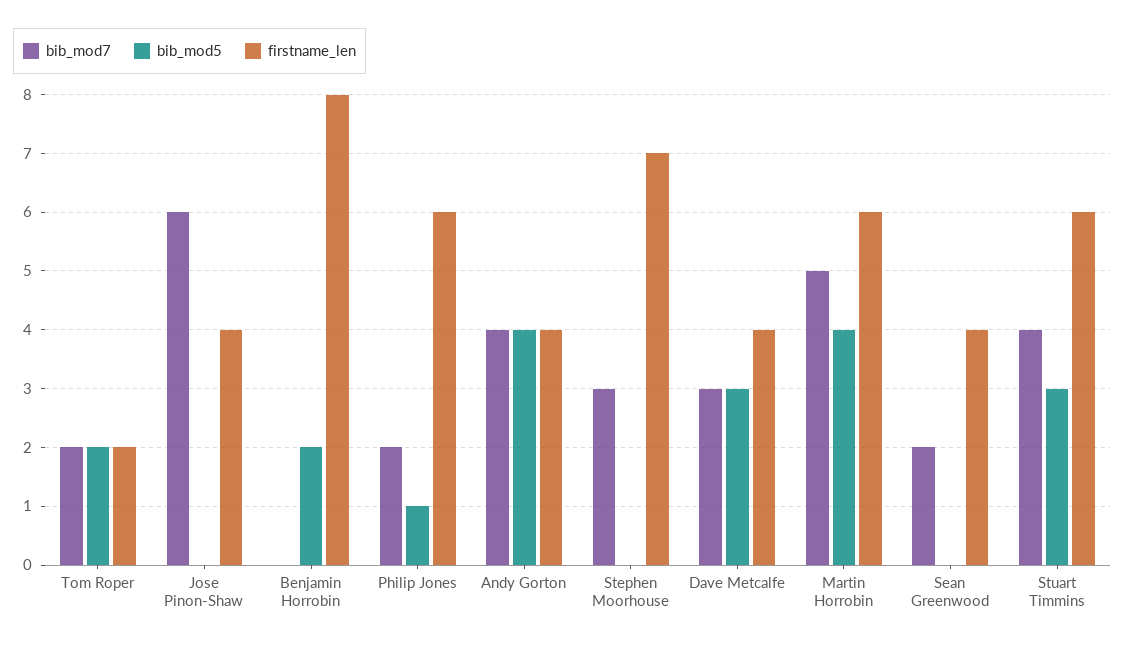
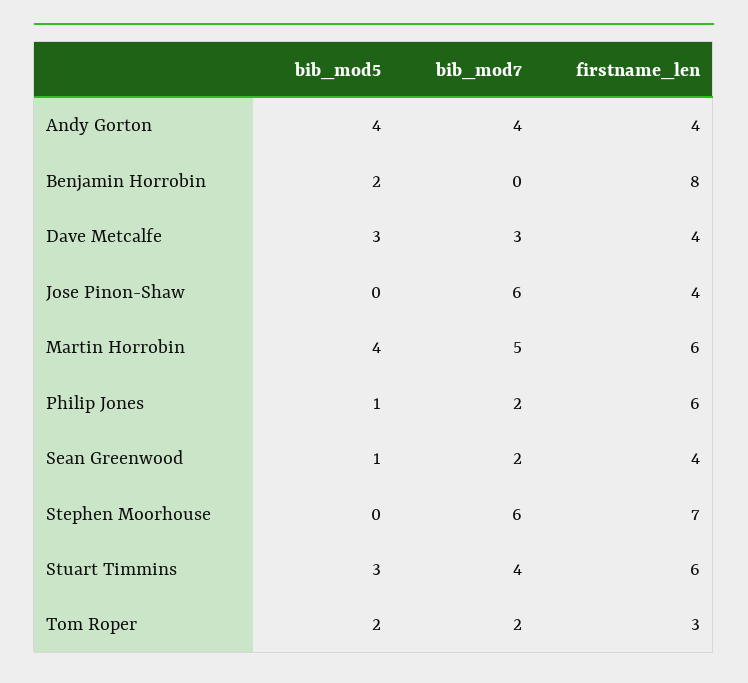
firstname_len, Tom Roper: 2 -> 3
bib_mod7, Stephen Moorhouse: 3 -> 6
bib_mod5, Sean Greenwood: 0 -> 1

